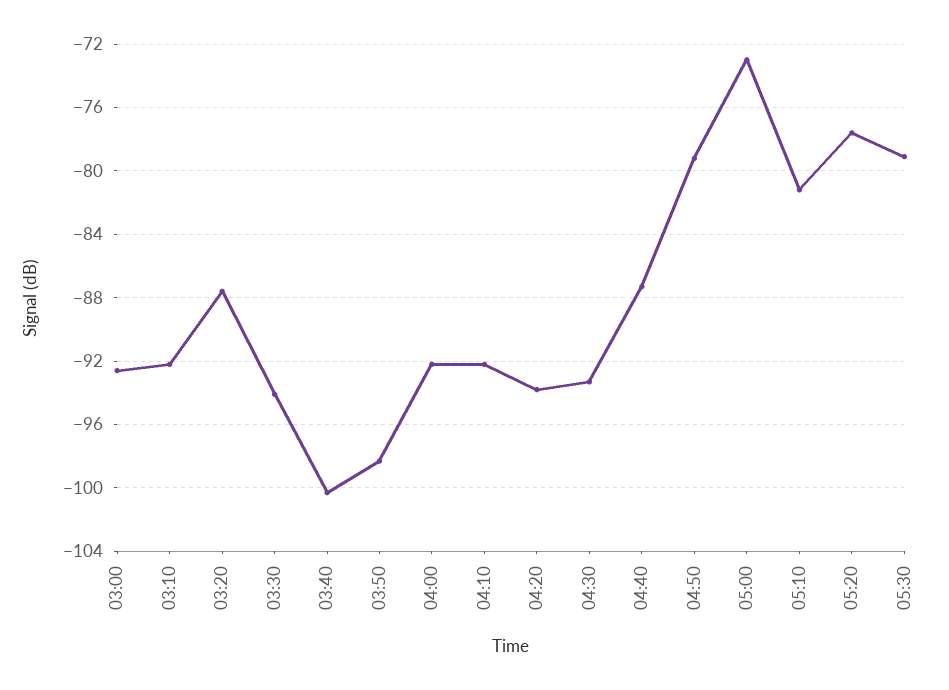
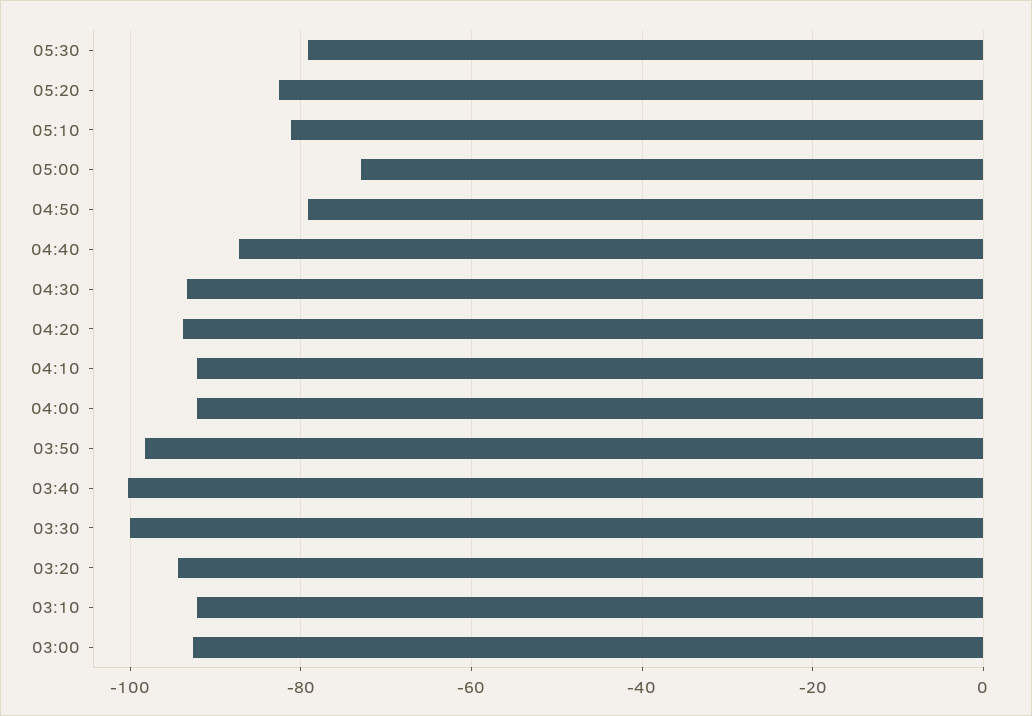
03:20: -87.5 -> -94
03:30: -94 -> -100
05:20: -77.5 -> -82

